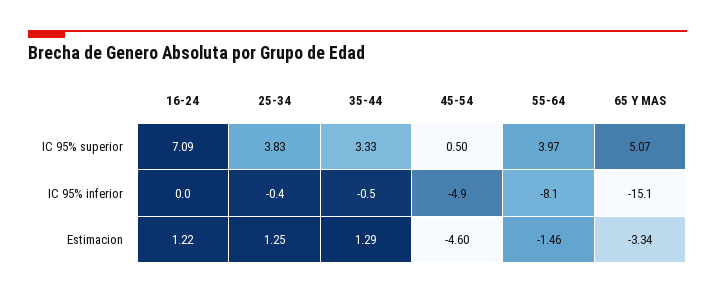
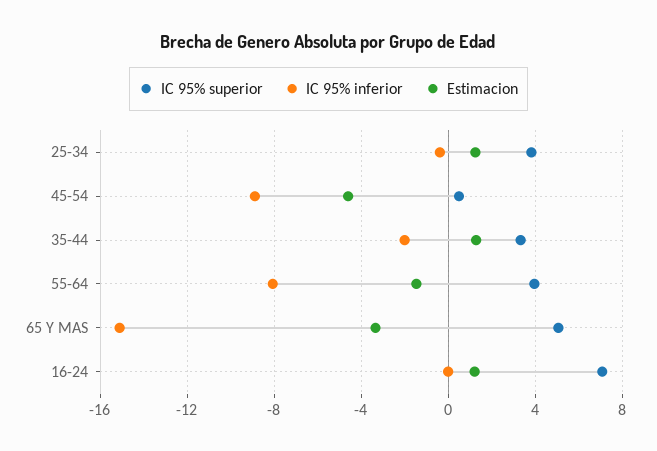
IC 95% inferior, 35-44: -0.5 -> -2
IC 95% inferior, 45-54: -4.9 -> -9

